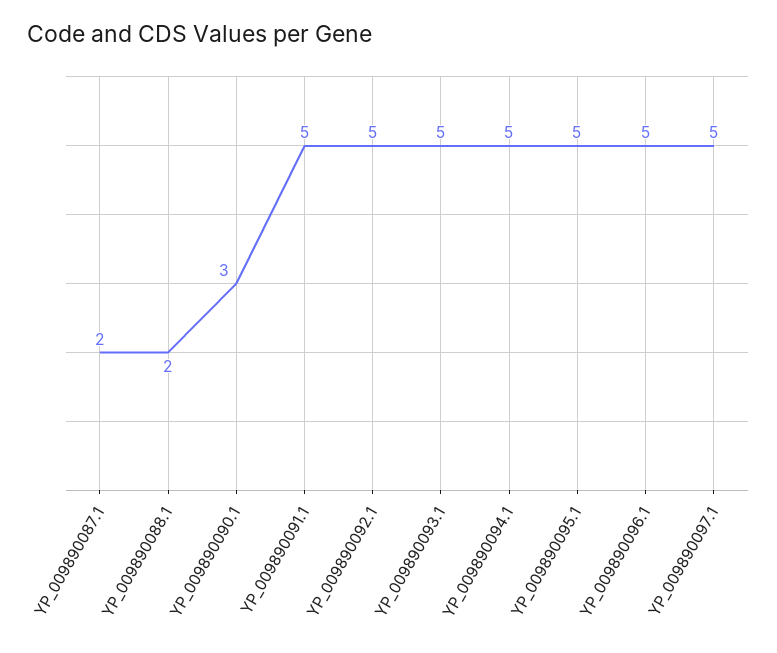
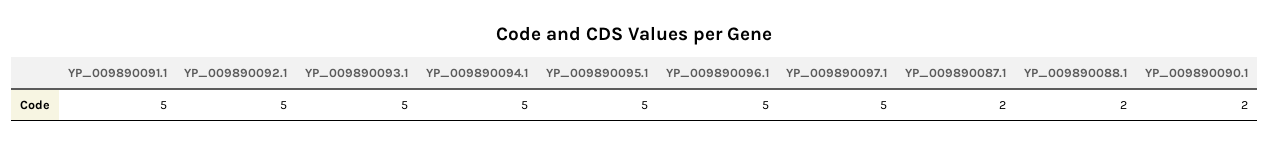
YP_009890090.1: 3 -> 2

